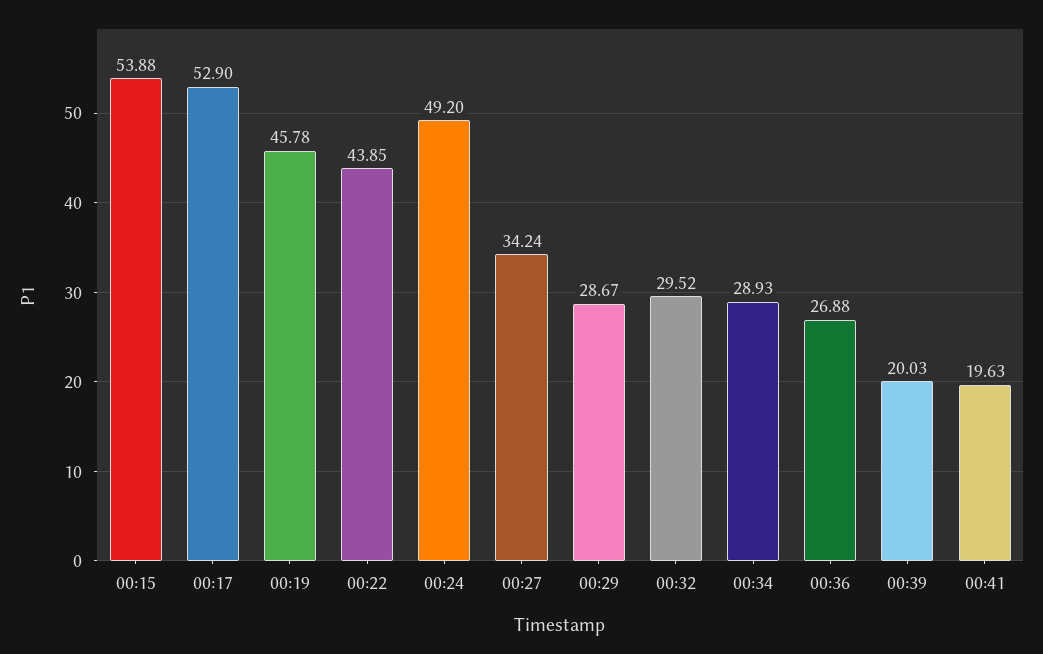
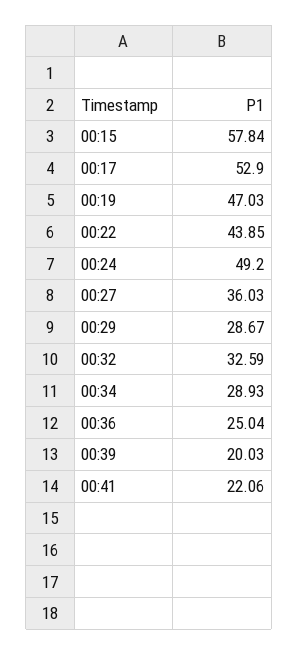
00:15: 53.88 -> 57.84
00:19: 45.78 -> 47.03
00:27: 34.24 -> 36.03
00:32: 29.52 -> 32.59
00:36: 26.88 -> 25.04
00:41: 19.63 -> 22.06

